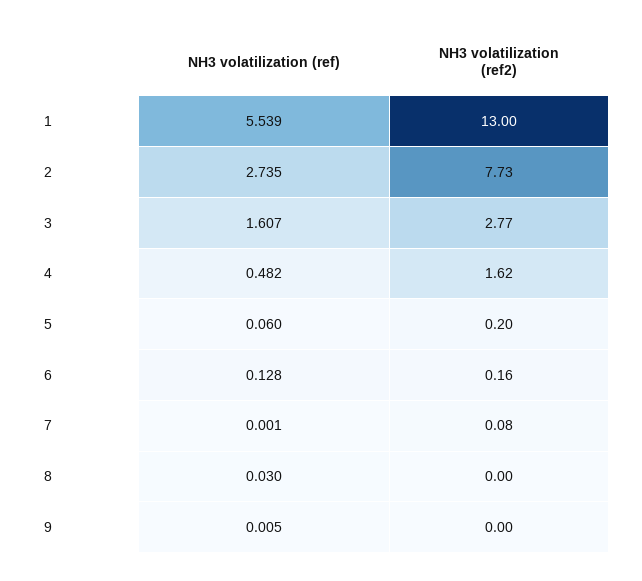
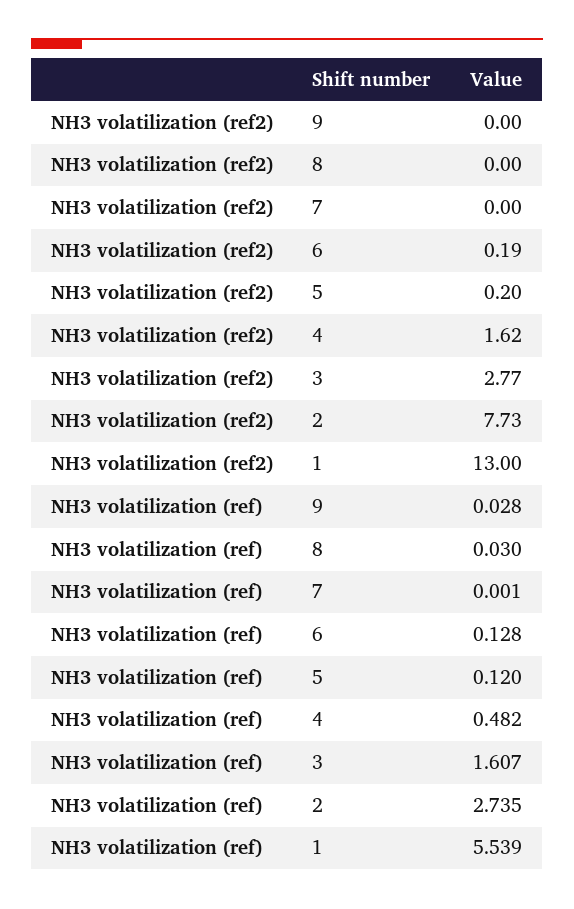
NH3 volatilization (ref), 5: 0.06 -> 0.12
NH3 volatilization (ref2), 6: 0.16 -> 0.19
NH3 volatilization (ref2), 7: 0.08 -> 0
NH3 volatilization (ref), 9: 0.005 -> 0.028

